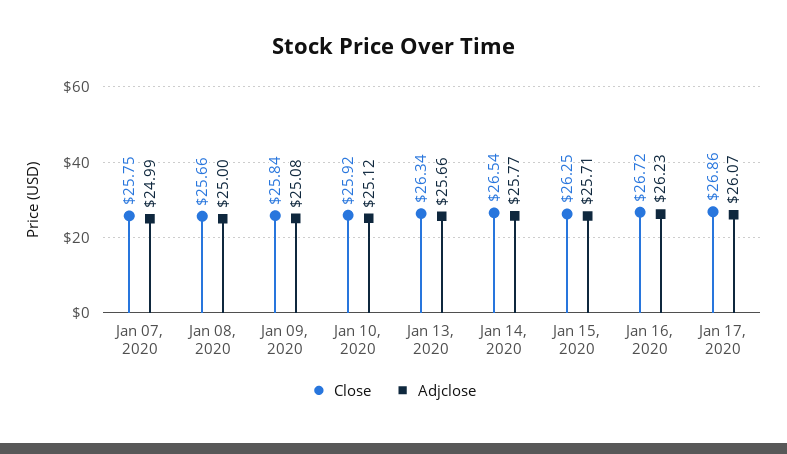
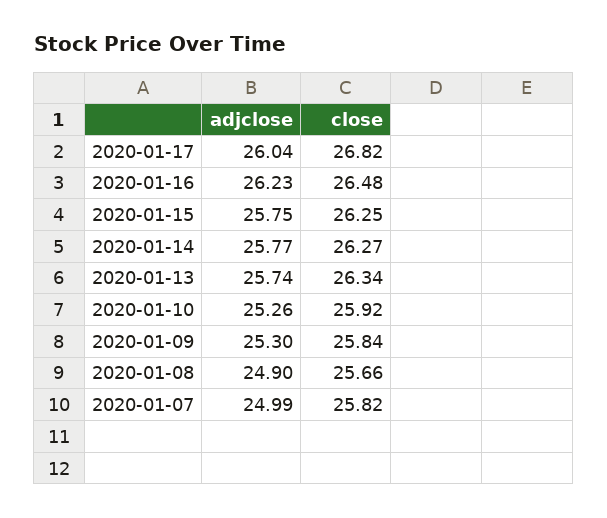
Close, Jan 07, 2020: 25.75 -> 25.82
Adjclose, Jan 08, 2020: 25 -> 24.9
Adjclose, Jan 09, 2020: 25.08 -> 25.3
Adjclose, Jan 10, 2020: 25.12 -> 25.26
Adjclose, Jan 13, 2020: 25.66 -> 25.74
Close, Jan 14, 2020: 26.54 -> 26.27
Adjclose, Jan 15, 2020: 25.71 -> 25.75
Close, Jan 16, 2020: 26.72 -> 26.48
Close, Jan 17, 2020: 26.86 -> 26.82
Adjclose, Jan 17, 2020: 26.07 -> 26.04

